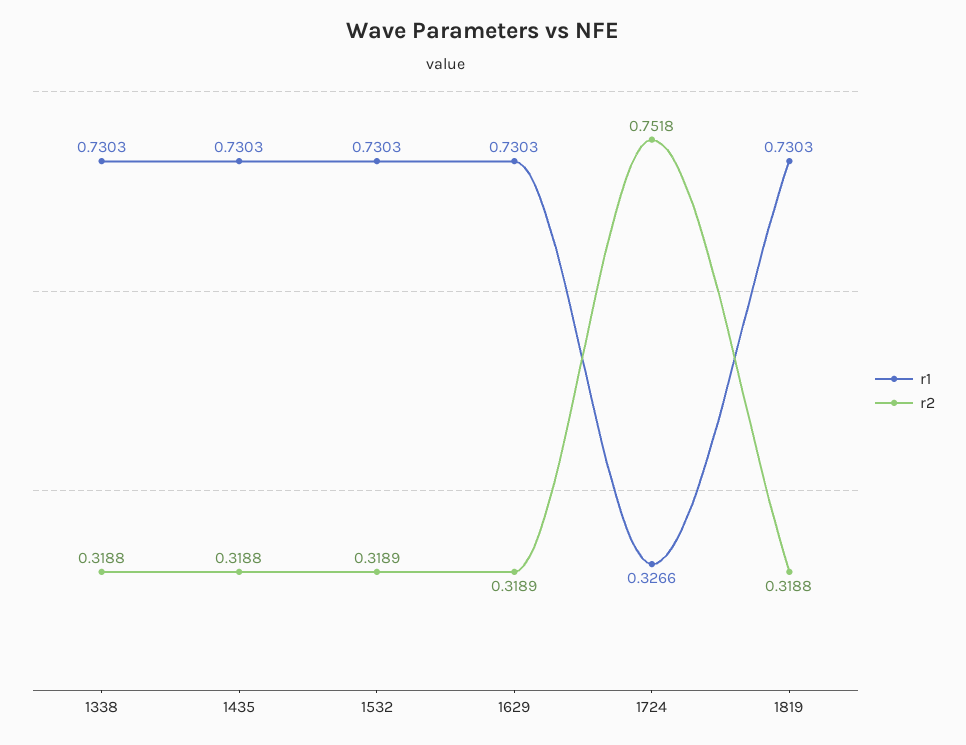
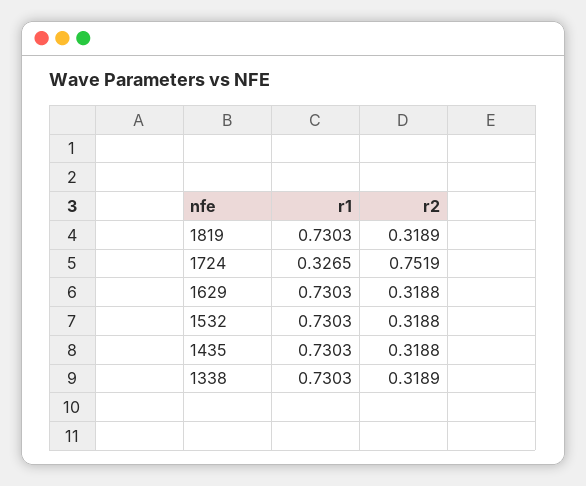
r2, 1338: 0.3188 -> 0.3189
r2, 1532: 0.3189 -> 0.3188
r2, 1629: 0.3189 -> 0.3188
r1, 1724: 0.3266 -> 0.3265
r2, 1724: 0.7518 -> 0.7519
r2, 1819: 0.3188 -> 0.3189

